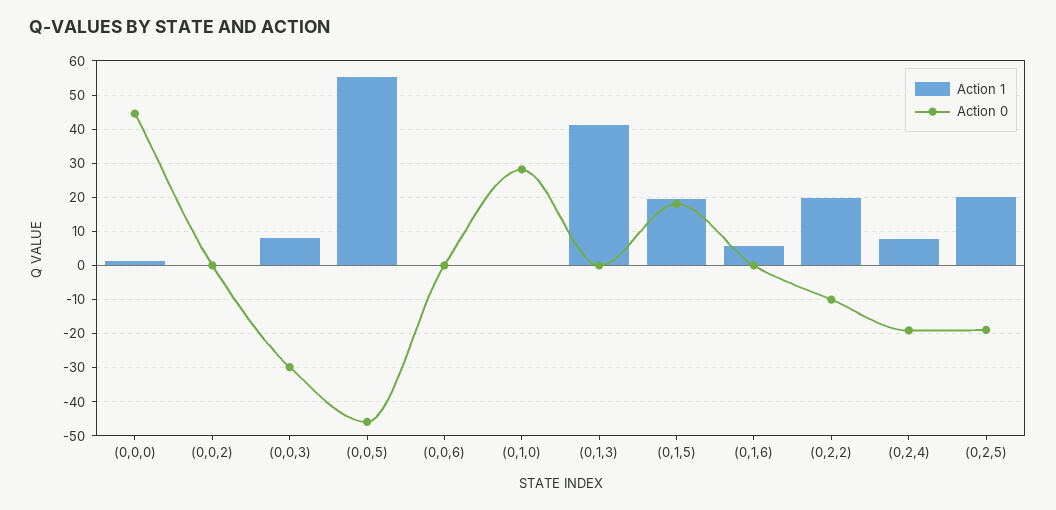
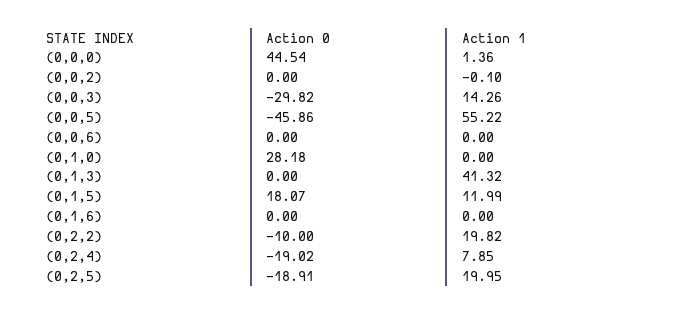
Action 1, (0,0,3): 8 -> 14.26
Action 1, (0,1,5): 20 -> 11.99
Action 1, (0,1,6): 6 -> 0

